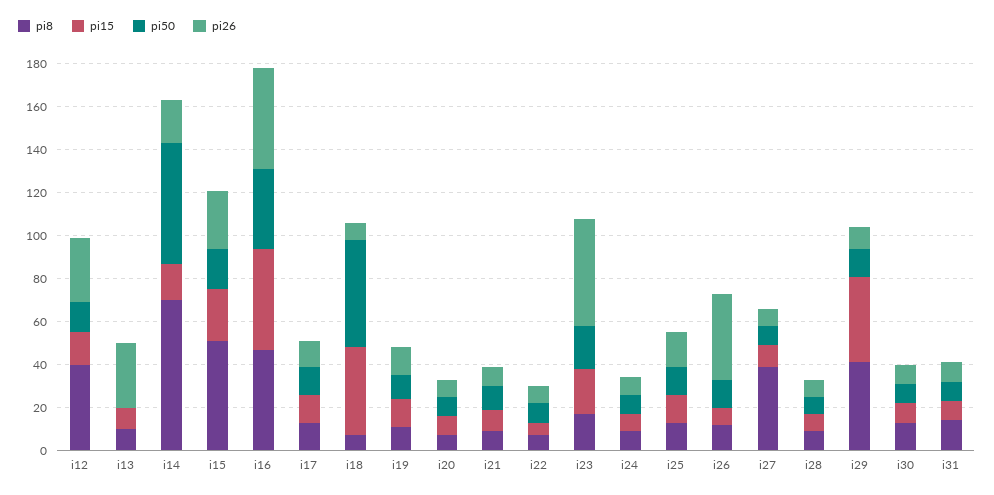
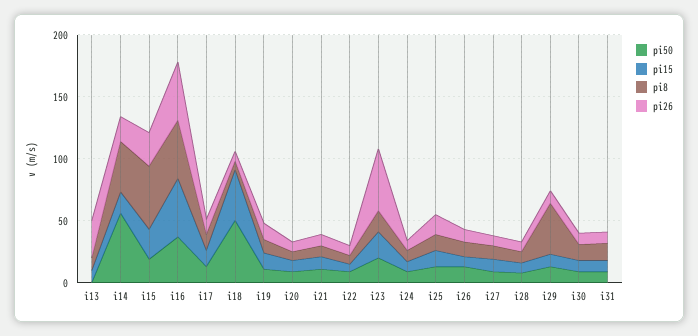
pi8, i12: 40 -> none
pi15, i12: 15 -> none
pi50, i12: 15 -> none
pi26, i12: 30 -> none
pi8, i14: 70 -> 40
pi26, i26: 40 -> 10
pi8, i27: 40 -> 10
pi15, i29: 40 -> 10

